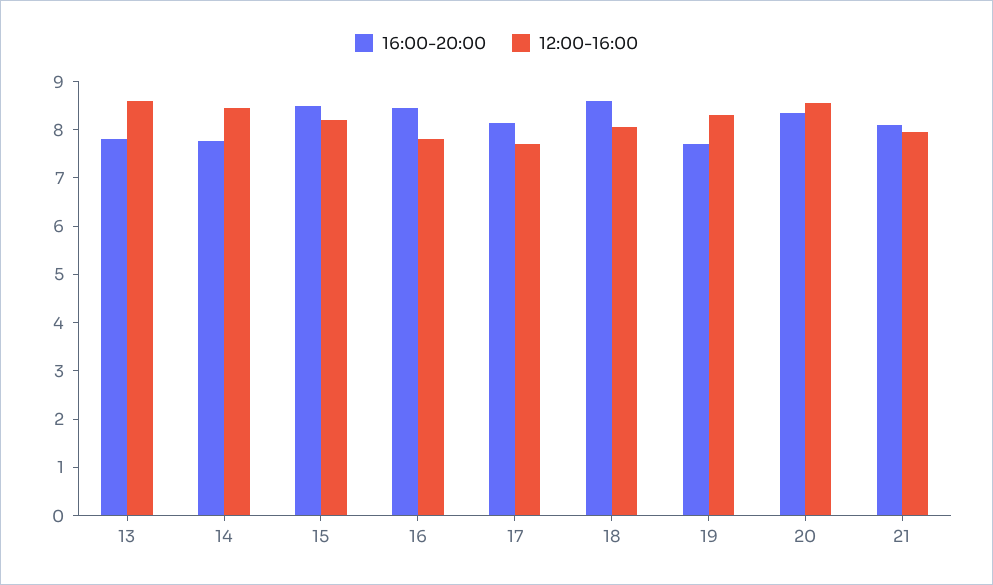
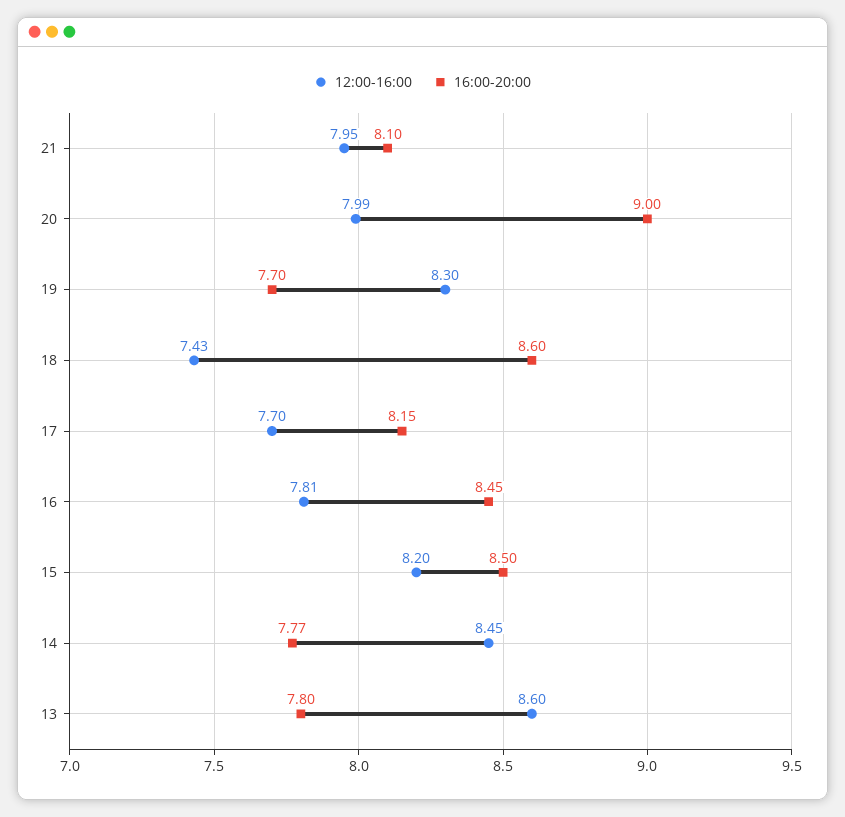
12:00-16:00, 18: 8 -> 7.43
16:00-20:00, 20: 8.4 -> 9
12:00-16:00, 20: 8.6 -> 7.99

